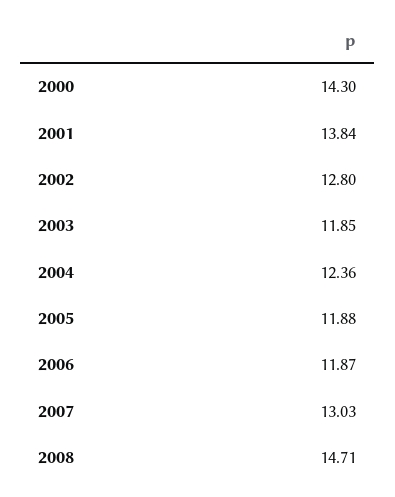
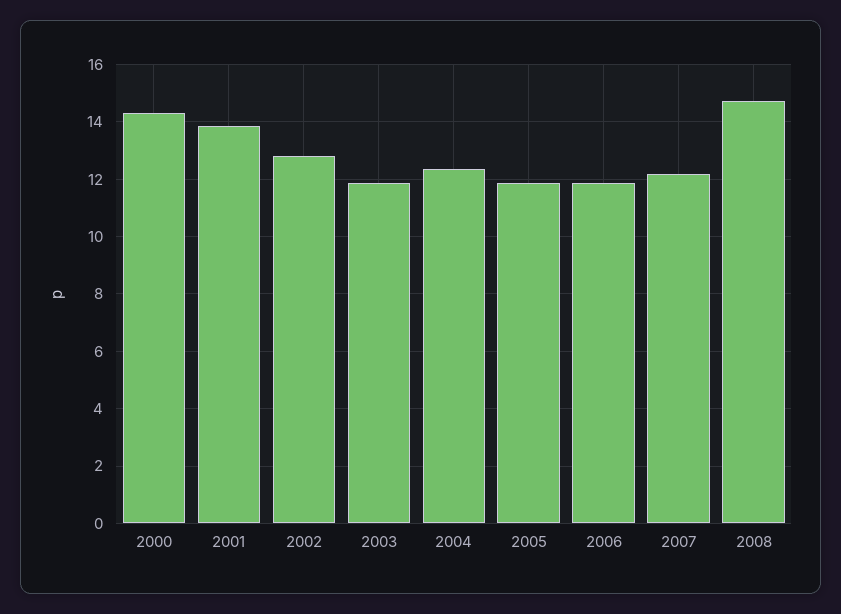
2007: 13.03 -> 12.25

